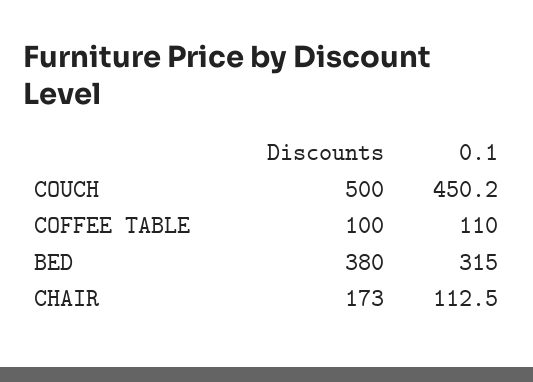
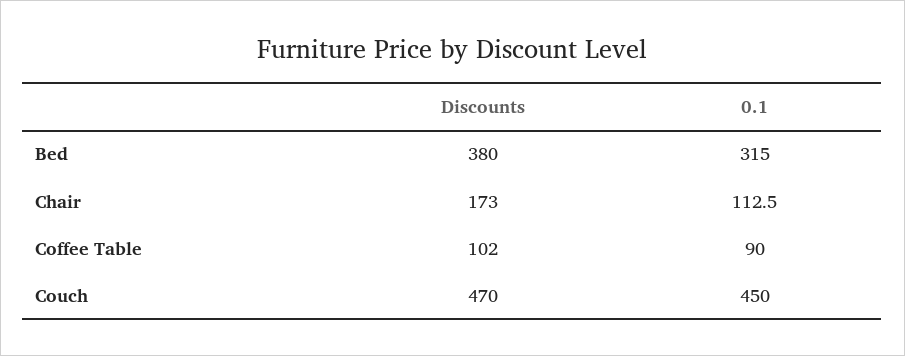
Discounts, COUCH: 500 -> 470
0.1, COUCH: 450.2 -> 450
Discounts, COFFEE TABLE: 100 -> 102
0.1, COFFEE TABLE: 110 -> 90

